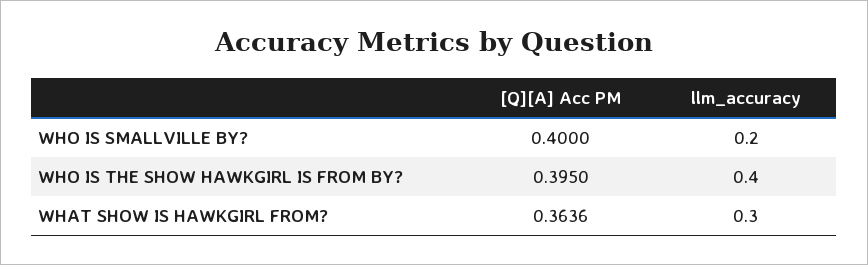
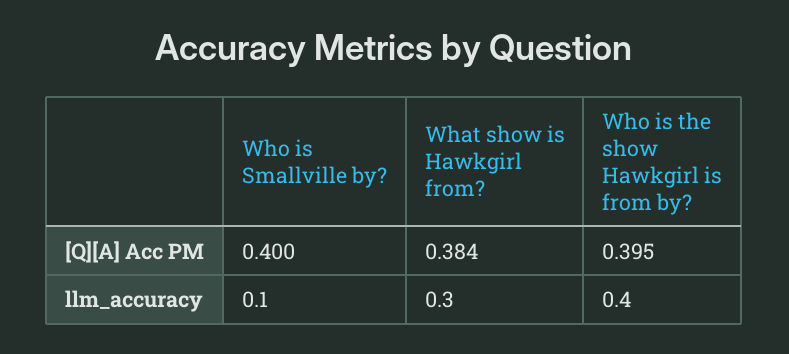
llm_accuracy, WHO IS SMALLVILLE BY?: 0.2 -> 0.1
[Q][A] Acc PM, WHAT SHOW IS HAWKGIRL FROM?: 0.3636 -> 0.384

